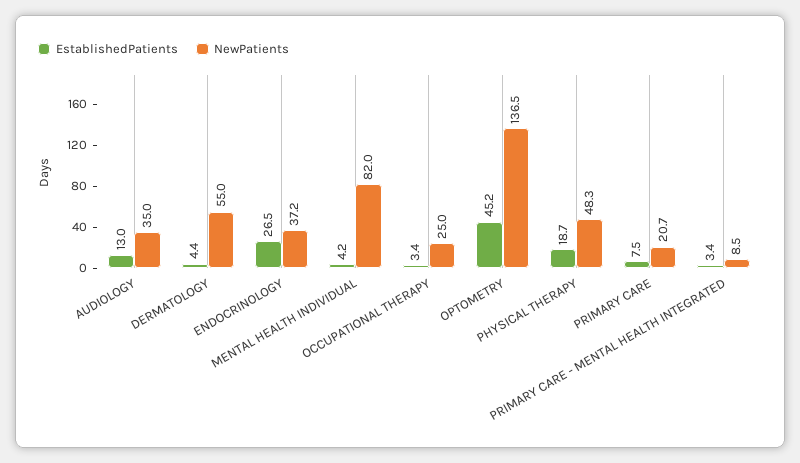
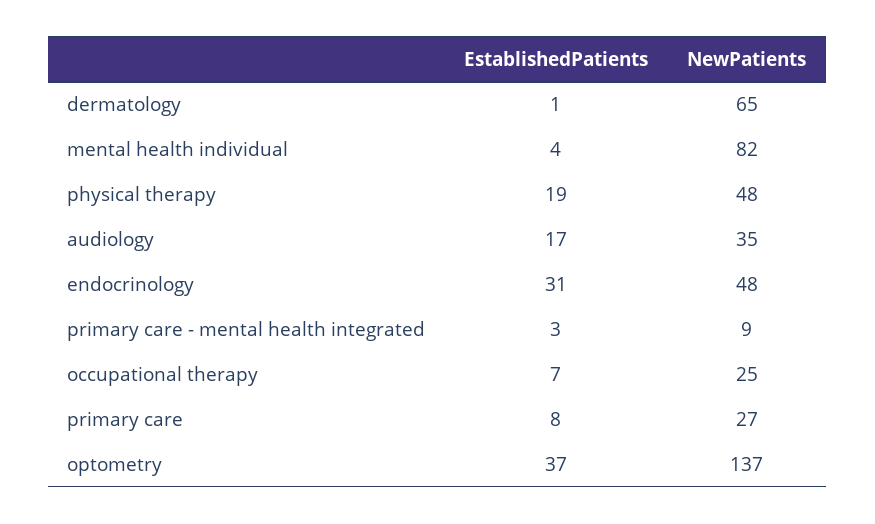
EstablishedPatients, AUDIOLOGY: 13 -> 17
EstablishedPatients, DERMATOLOGY: 4.4 -> 1
NewPatients, DERMATOLOGY: 55 -> 65
EstablishedPatients, ENDOCRINOLOGY: 26.5 -> 31
NewPatients, ENDOCRINOLOGY: 37.2 -> 48
EstablishedPatients, OCCUPATIONAL THERAPY: 3.4 -> 7
EstablishedPatients, OPTOMETRY: 45.2 -> 37
NewPatients, PRIMARY CARE: 20.7 -> 27

